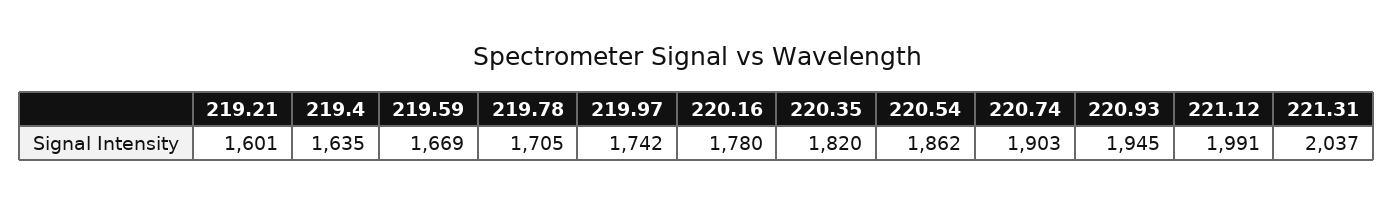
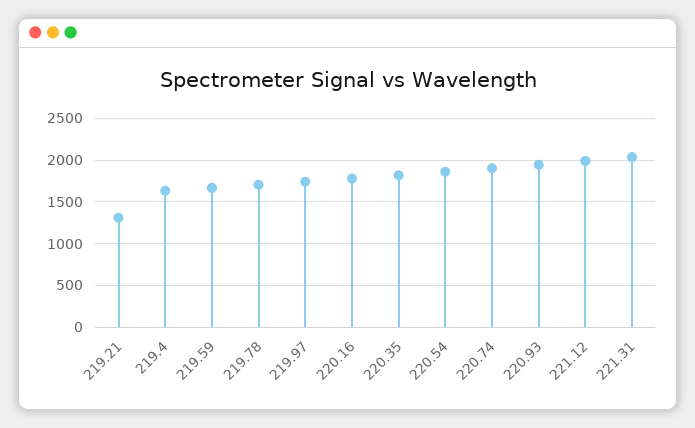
219.21: 1601 -> 1300

